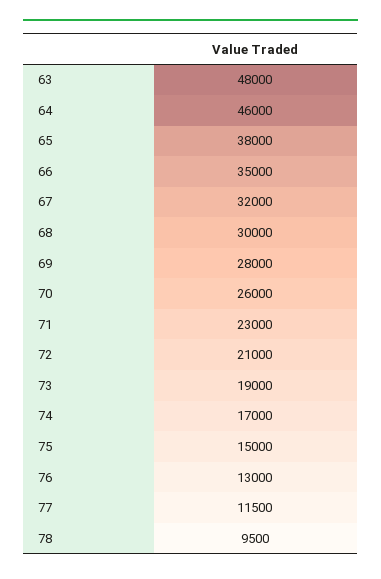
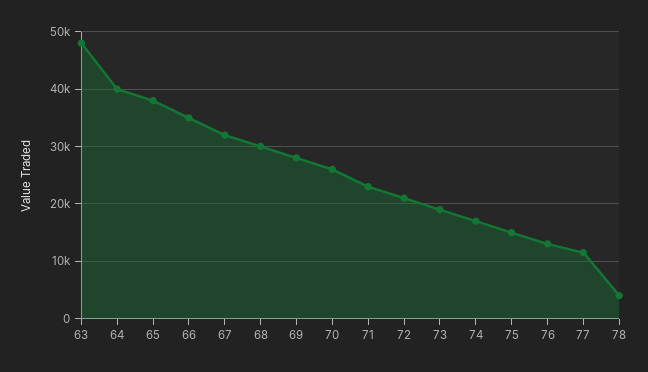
64: 46000 -> 40000
78: 9500 -> 4000

